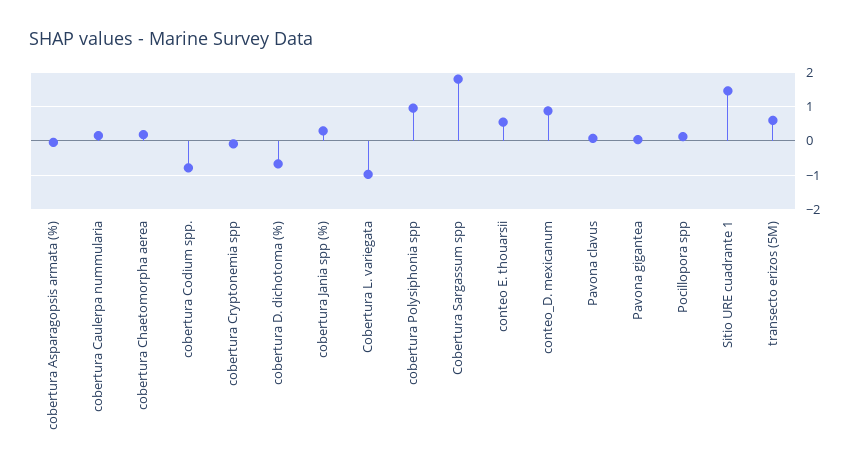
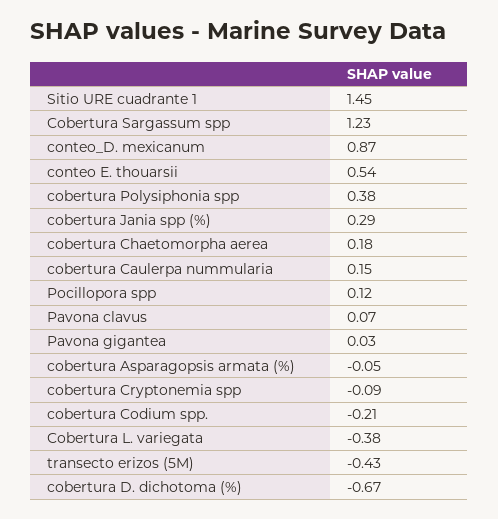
cobertura Codium spp.: -0.8 -> -0.21
Cobertura L. variegata: -1 -> -0.38
cobertura Polysiphonia spp: 1 -> 0.38
Cobertura Sargassum spp: 1.8 -> 1.23
transecto erizos (5M): 0.6 -> -0.43

